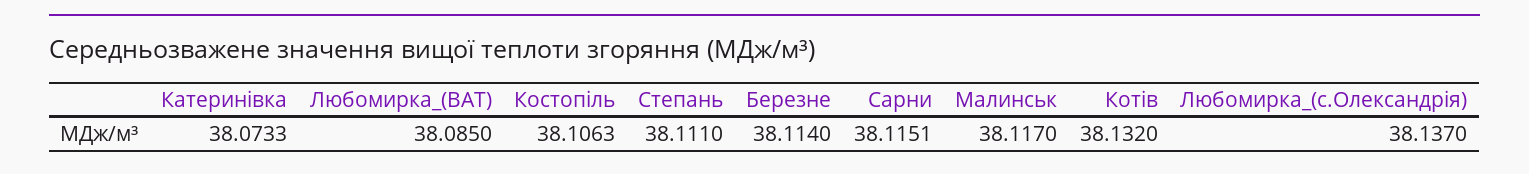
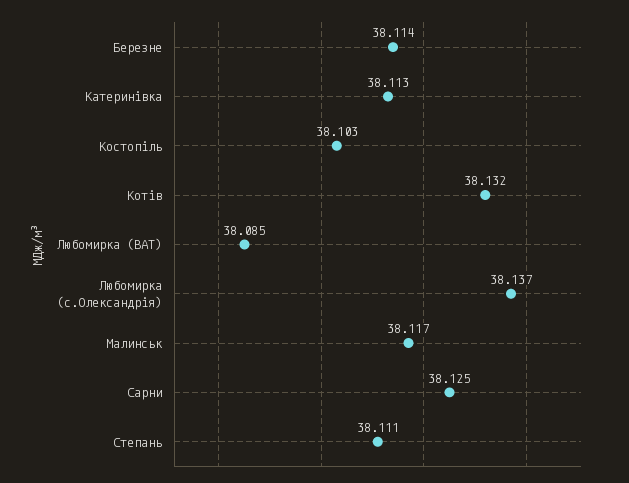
Катеринівка: 38.0733 -> 38.113
Костопіль: 38.1063 -> 38.103
Сарни: 38.1151 -> 38.125

